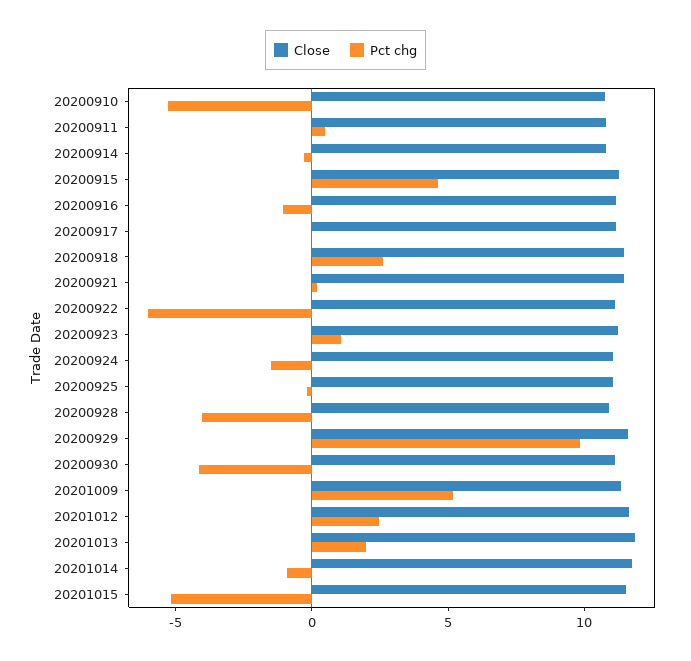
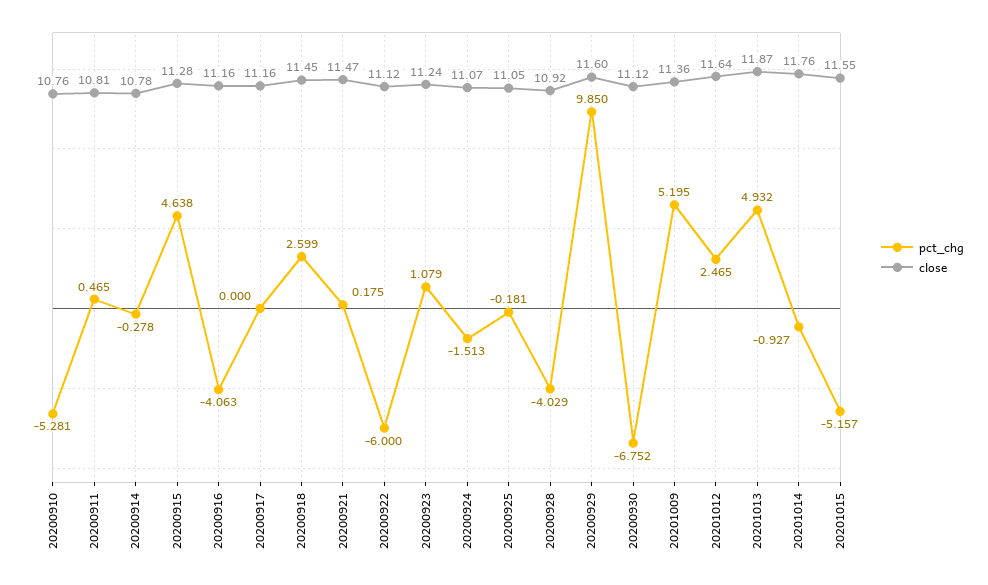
Pct chg, 20200916: -1 -> -4.063
Pct chg, 20200930: -4 -> -6.752
Pct chg, 20201013: 2 -> 4.932

